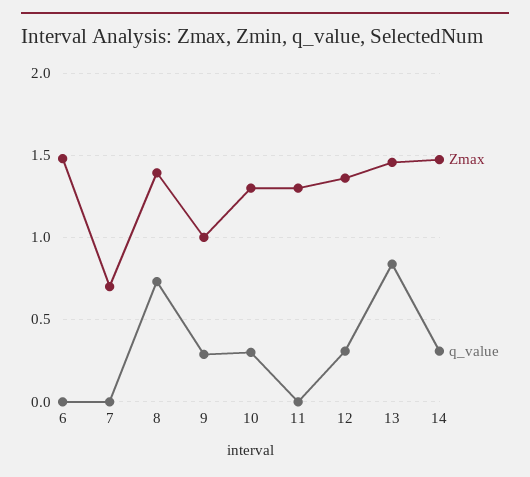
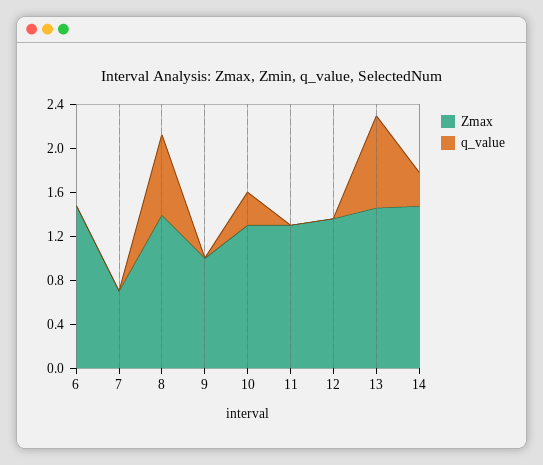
q_value, 9: 0.3 -> 0
q_value, 12: 0.3 -> 0

